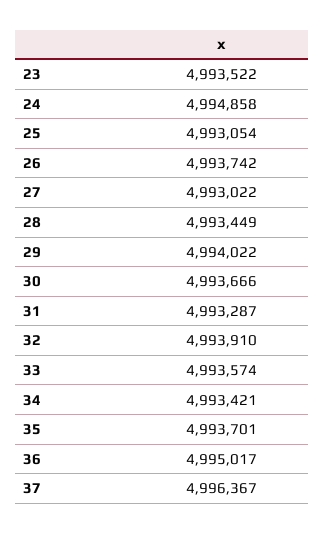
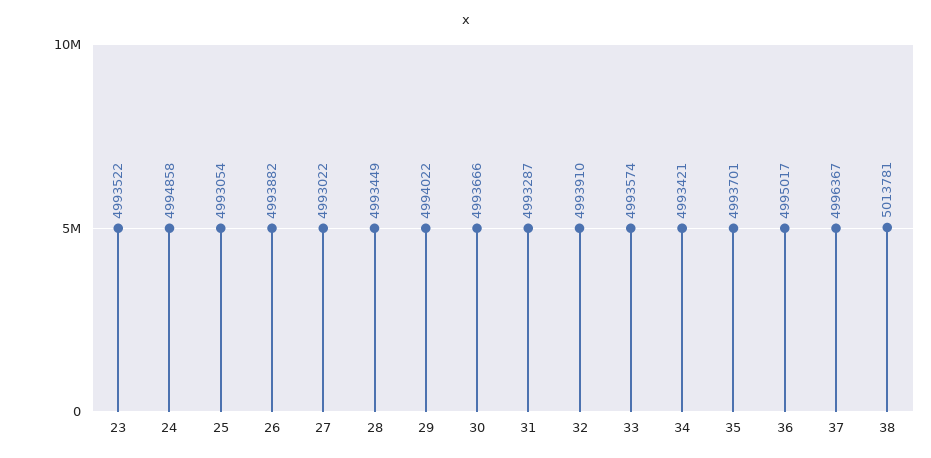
26: 4993742 -> 4993882
38: none -> 5013781

